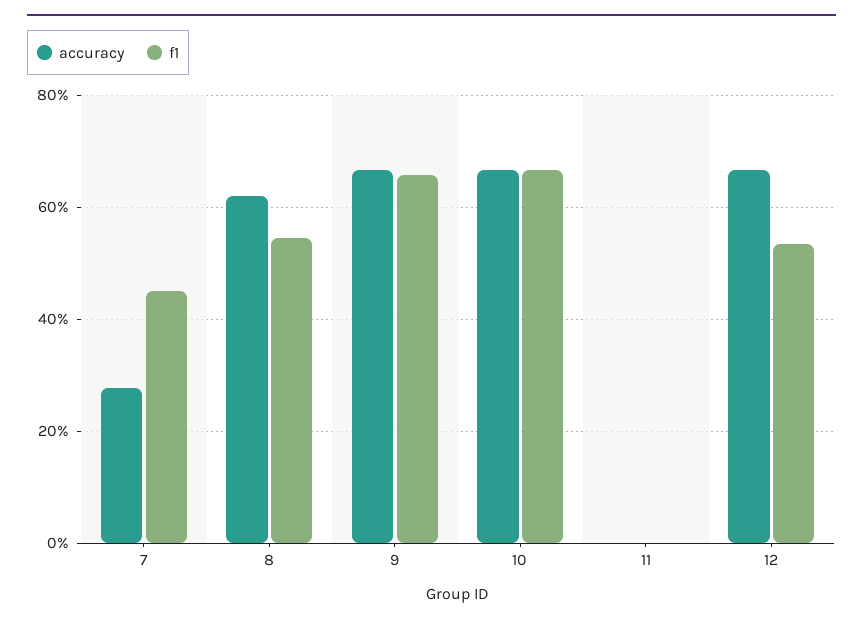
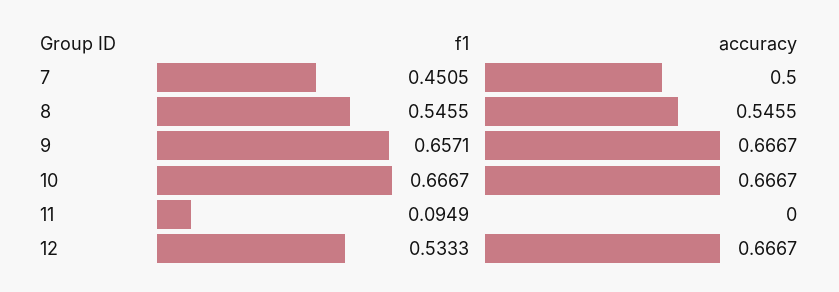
accuracy, 7: 0.28 -> 0.5
accuracy, 8: 0.62 -> 0.5455
f1, 11: 0 -> 0.0949

